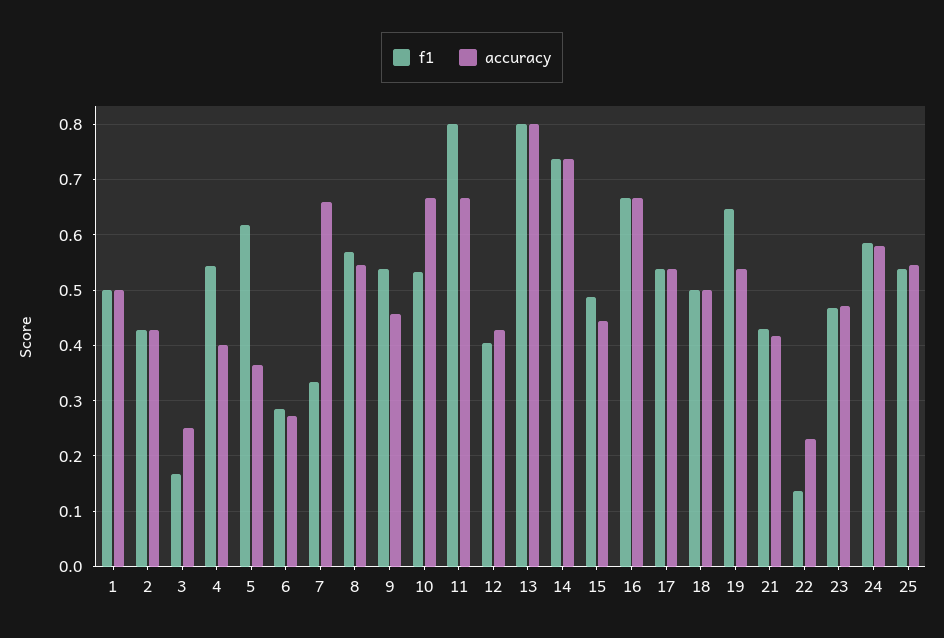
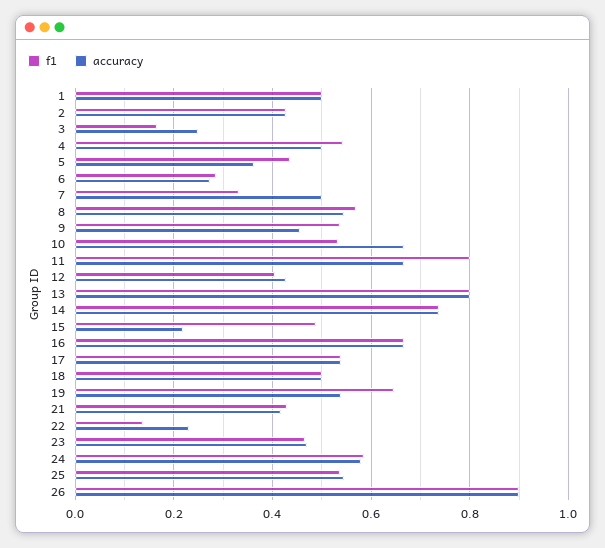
accuracy, 4: 0.4 -> 0.5
f1, 5: 0.62 -> 0.44
accuracy, 7: 0.66 -> 0.5
accuracy, 15: 0.44 -> 0.22
f1, 26: none -> 0.9
accuracy, 26: none -> 0.9

